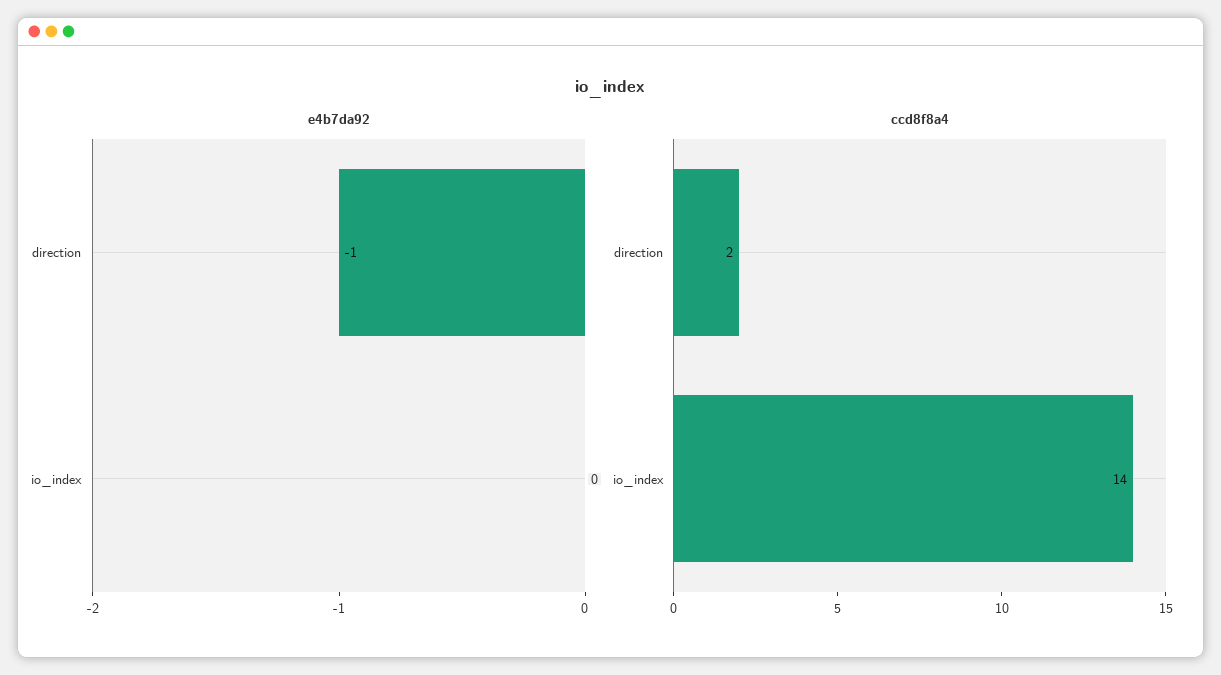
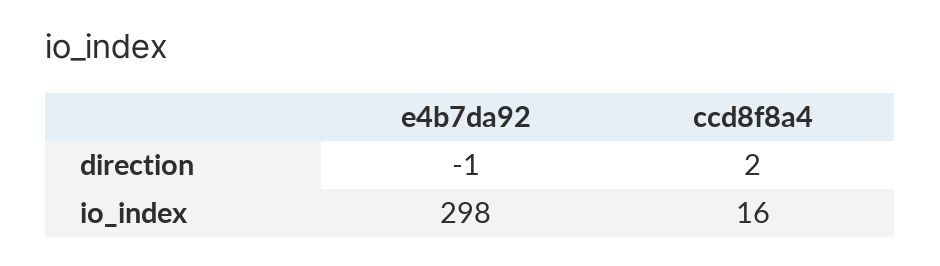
e4b7da92, io_index: 0 -> 298
ccd8f8a4, io_index: 14 -> 16

